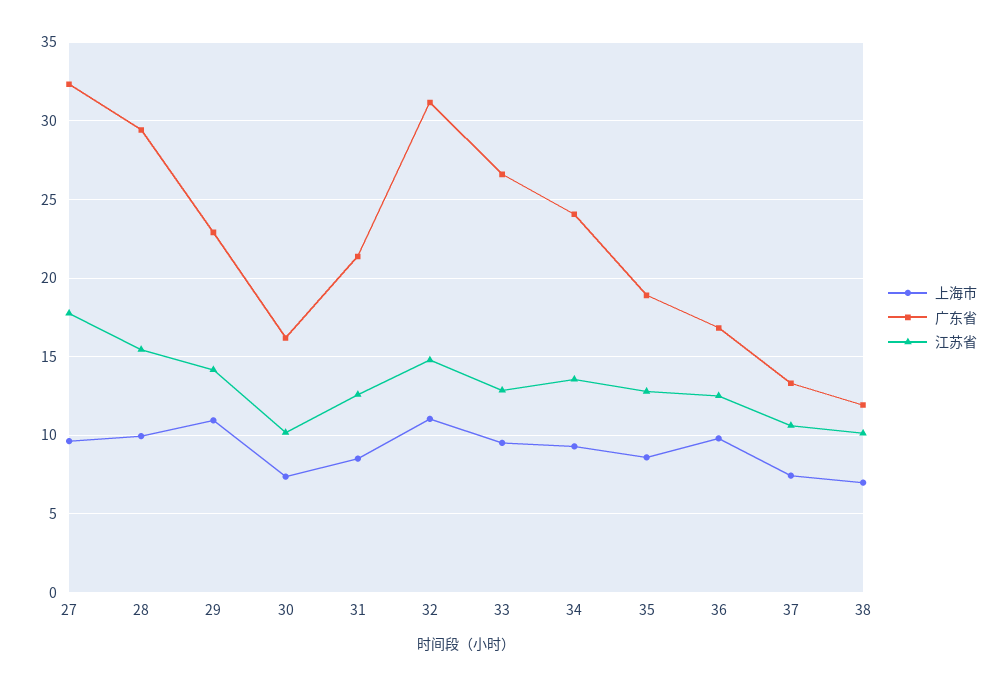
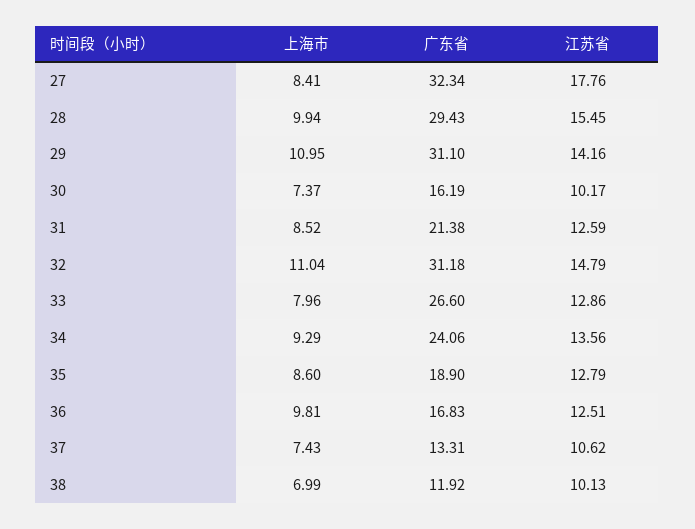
上海市, 27: 9.5 -> 8.41
广东省, 29: 23 -> 31.1
上海市, 33: 9.5 -> 7.96

